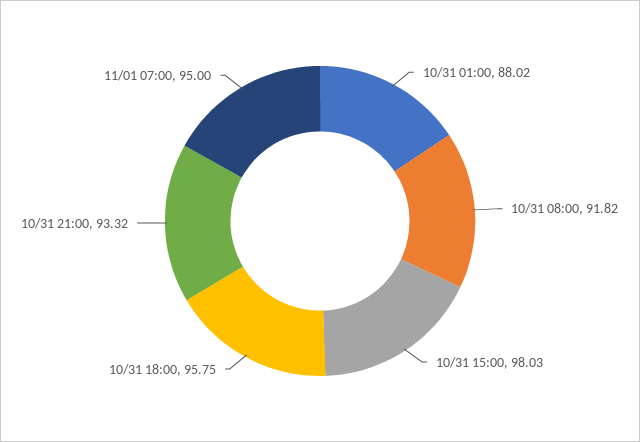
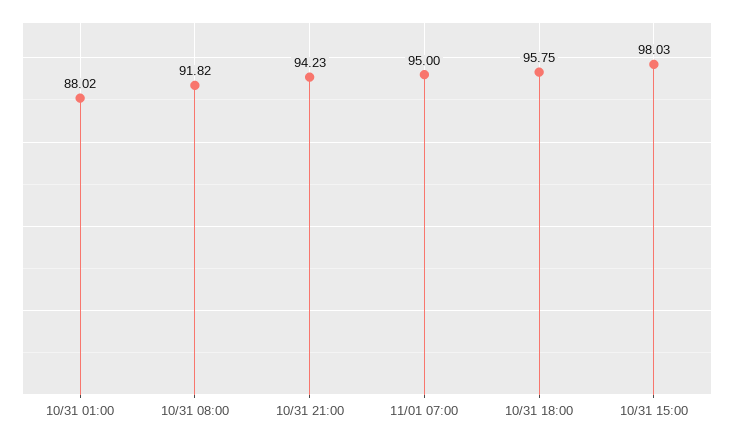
10/31 21:00: 93.32 -> 94.23

